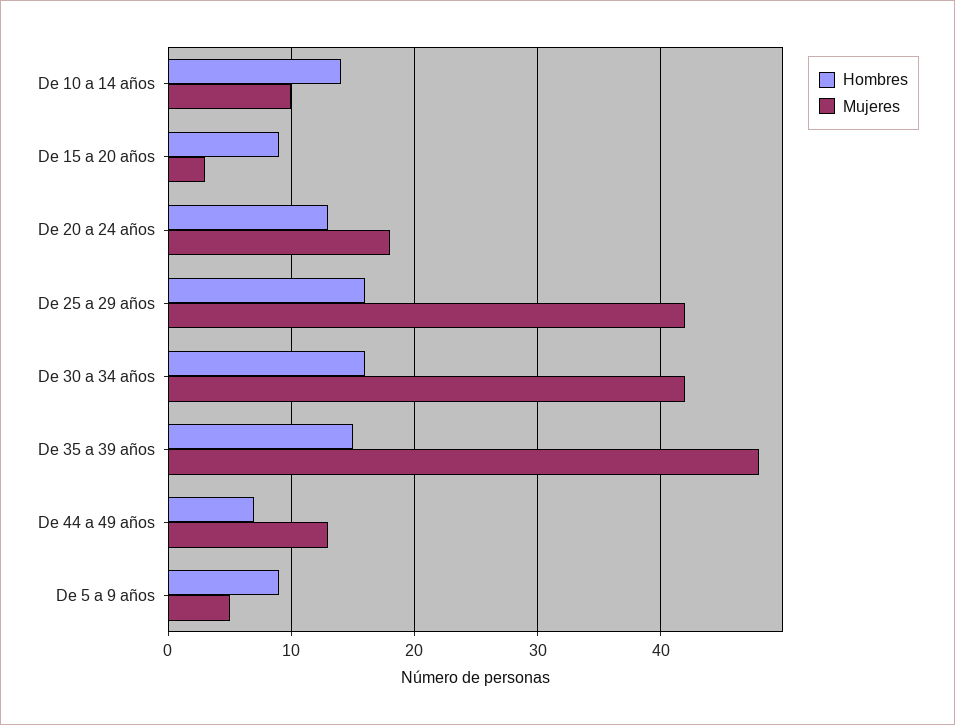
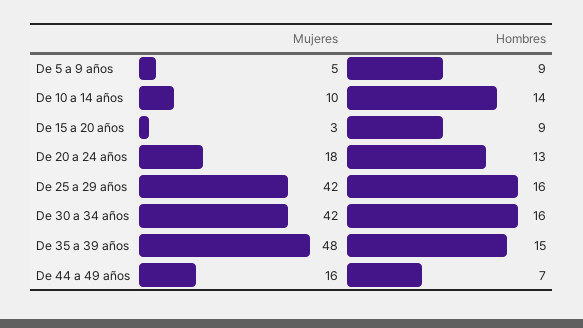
Mujeres, De 44 a 49 años: 13 -> 16

